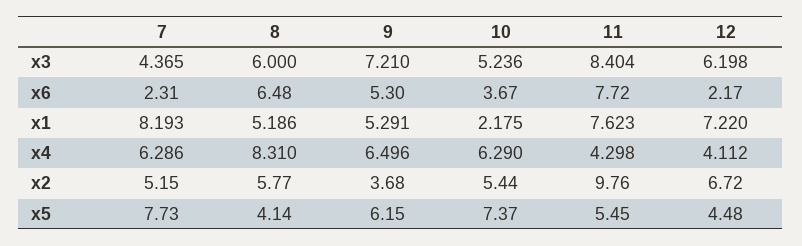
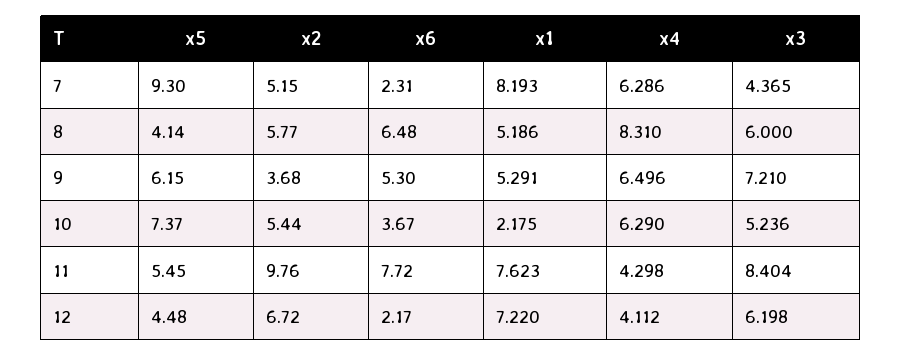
7, x5: 7.73 -> 9.3

